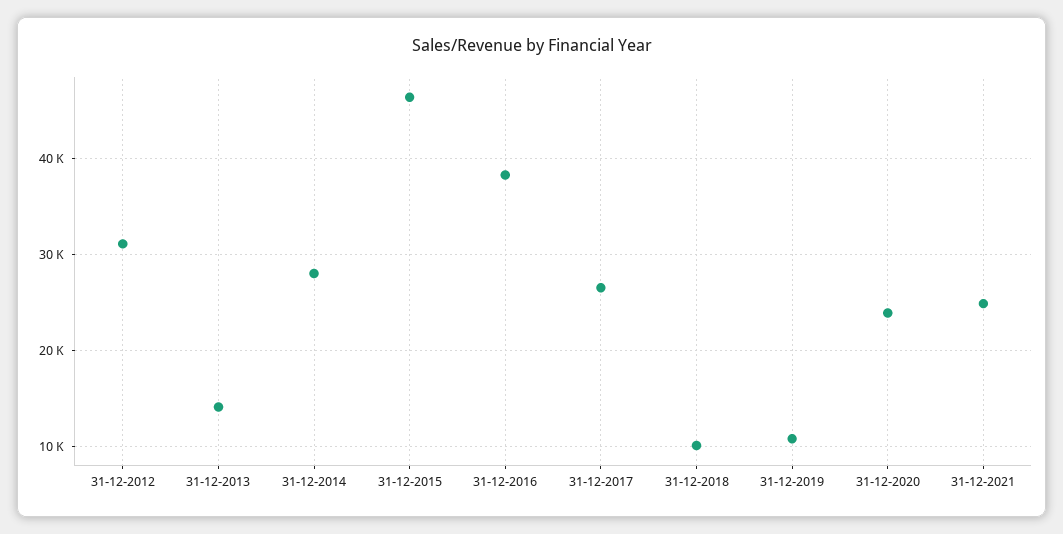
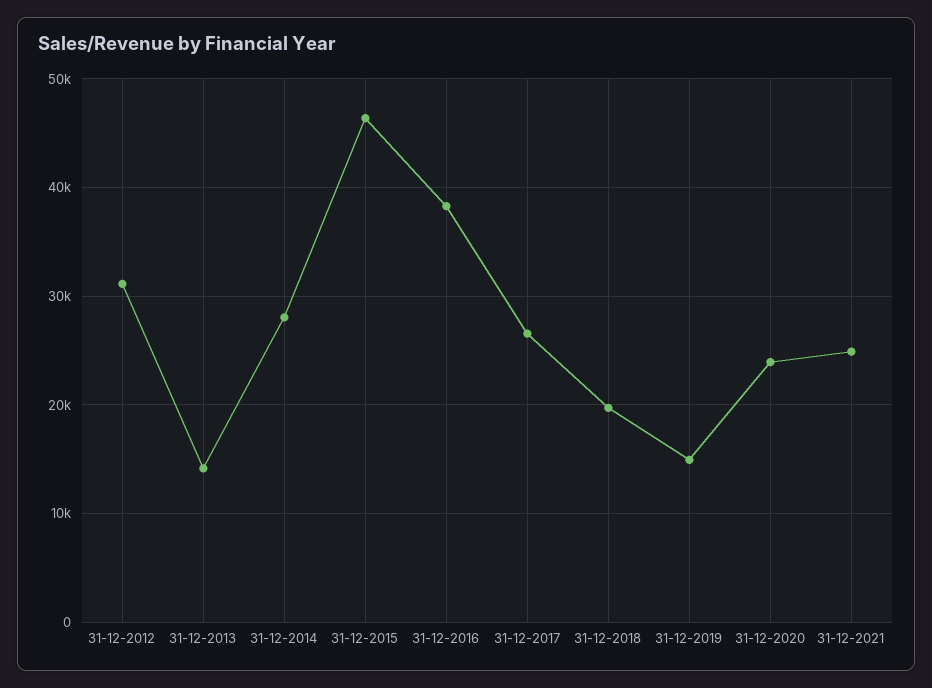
31-12-2018: 10000 -> 20000
31-12-2019: 11000 -> 15000

